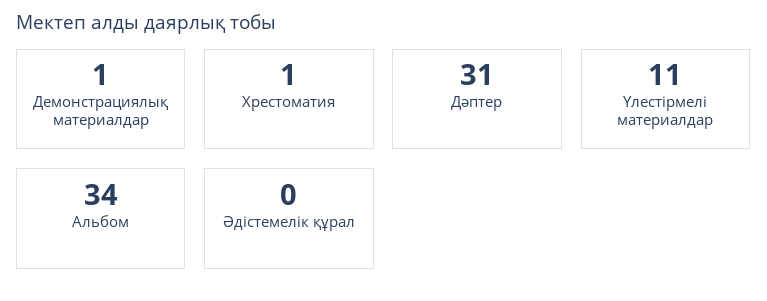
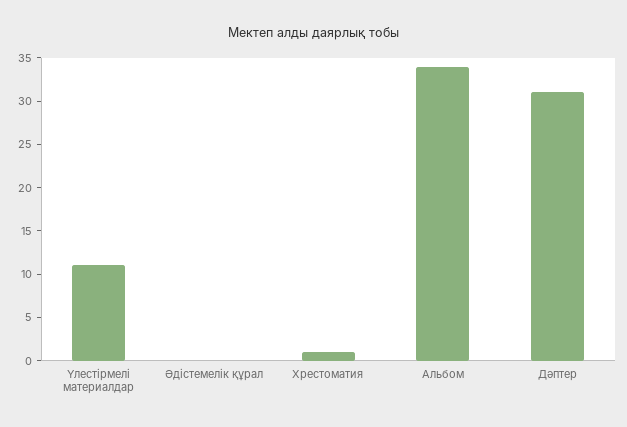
Демонстрациялық материалдар: 1 -> none

